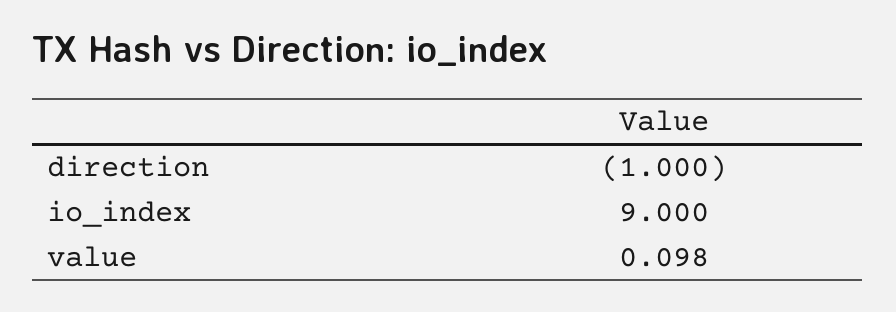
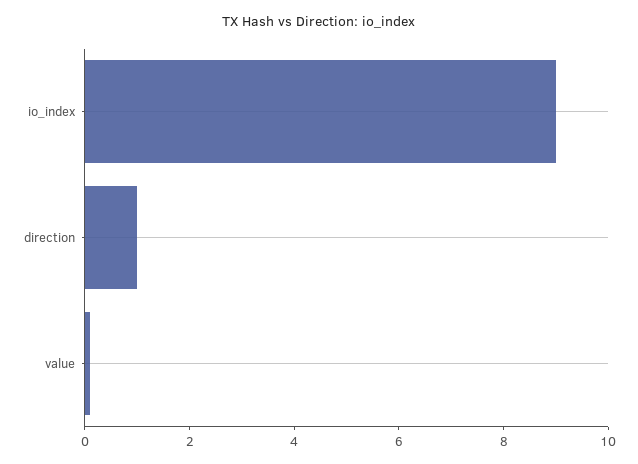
direction: -1 -> 1

